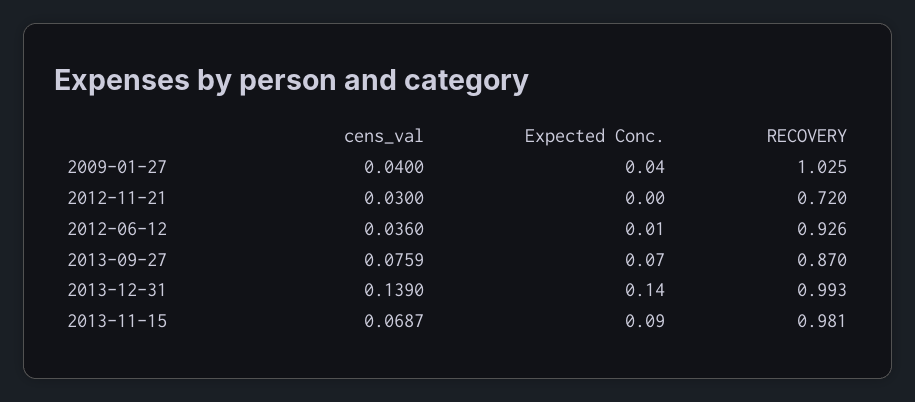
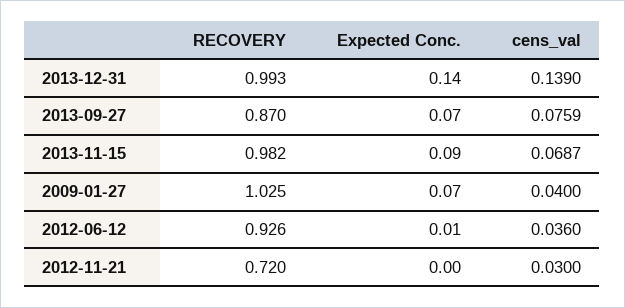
Expected Conc., 2009-01-27: 0.04 -> 0.07
RECOVERY, 2013-11-15: 0.981 -> 0.982

